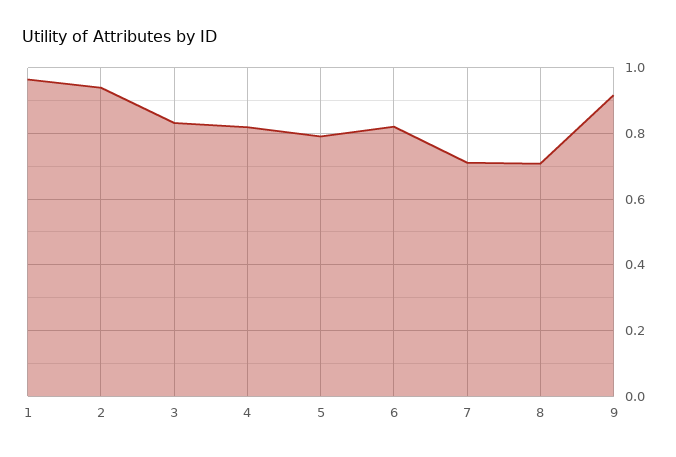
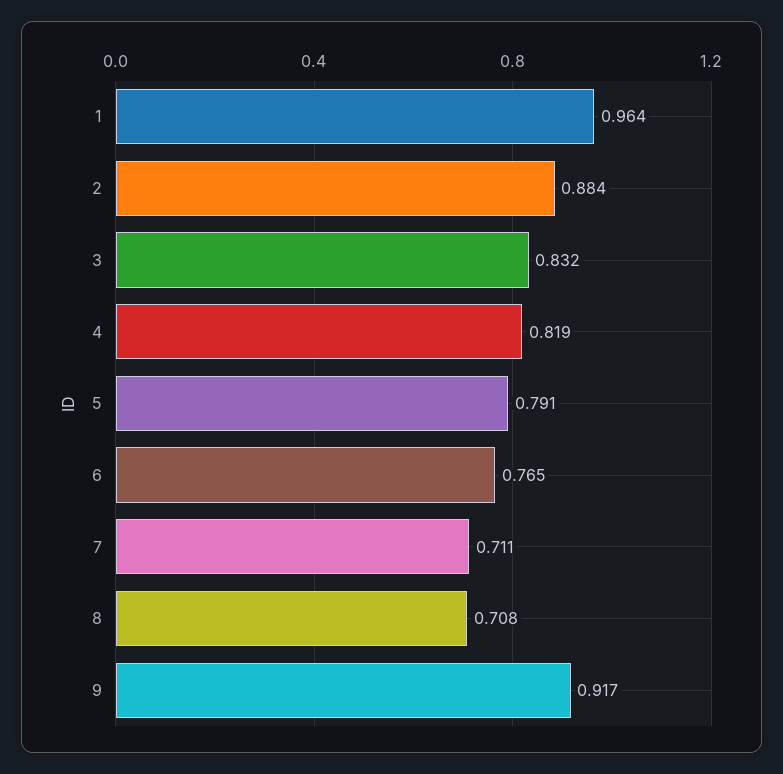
2: 0.94 -> 0.884
6: 0.82 -> 0.765

